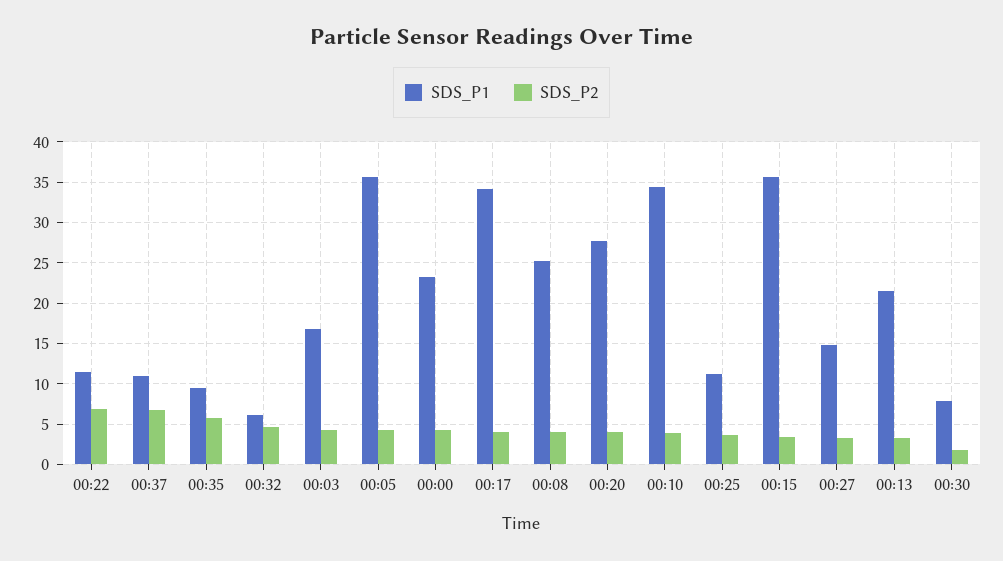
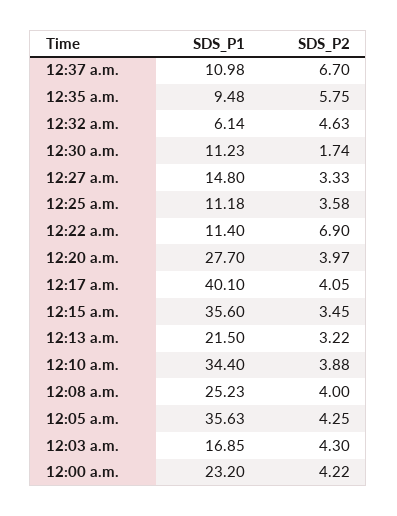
SDS_P1, 00:17: 34 -> 40.1
SDS_P1, 00:30: 8 -> 11.23

